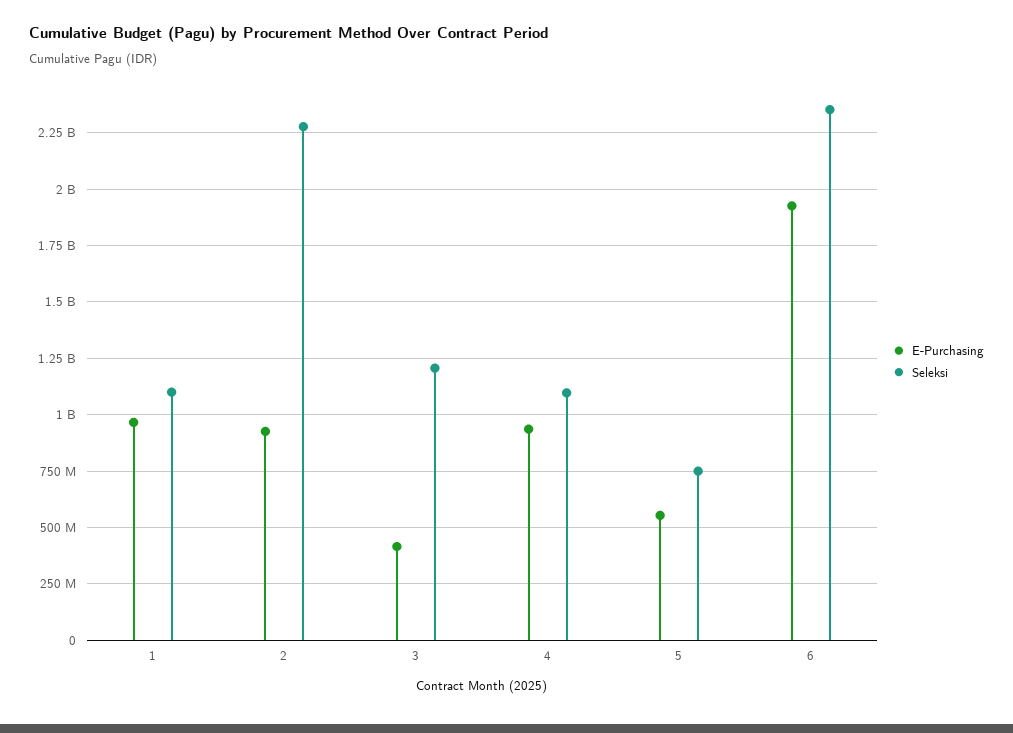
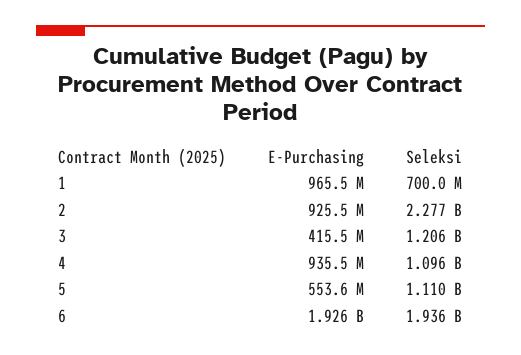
Seleksi, 1: 1100000000 -> 700000000
Seleksi, 5: 750000000 -> 1110000000
Seleksi, 6: 2350000000 -> 1936000000

